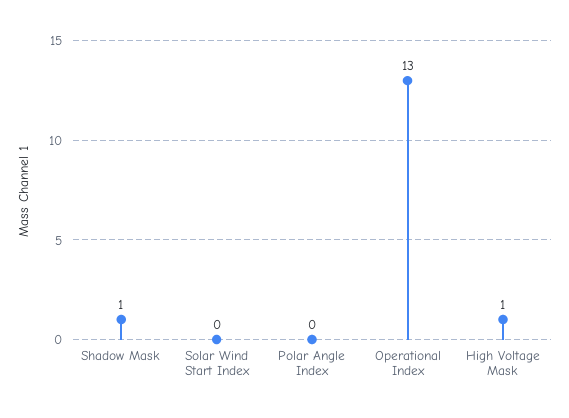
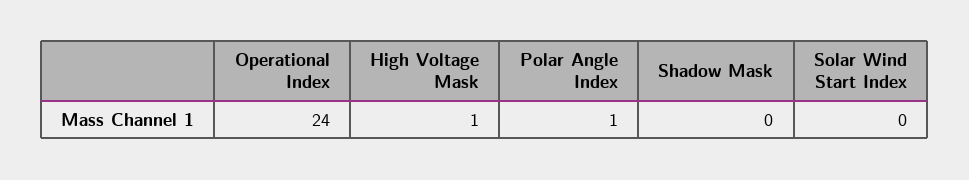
Shadow Mask: 1 -> 0
Polar Angle Index: 0 -> 1
Operational Index: 13 -> 24

